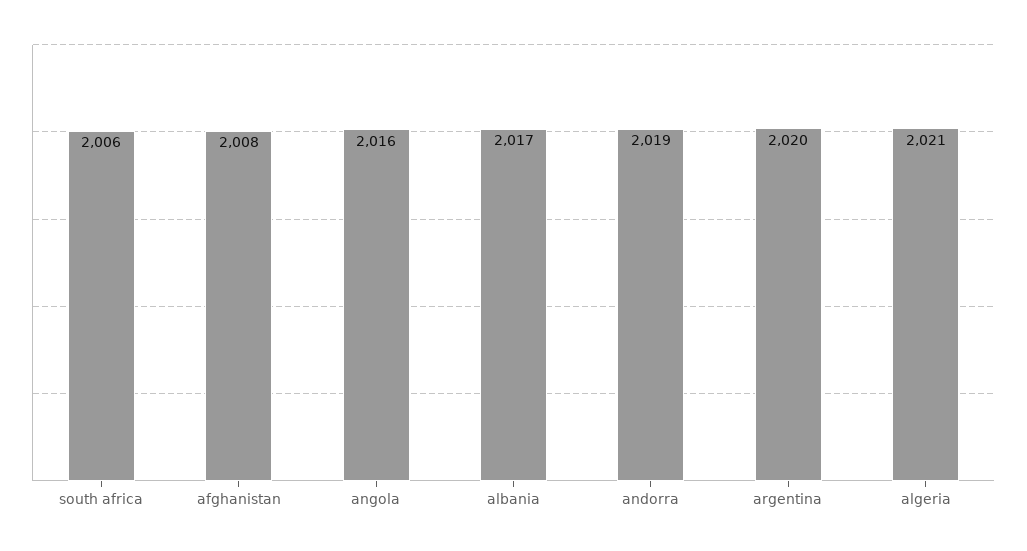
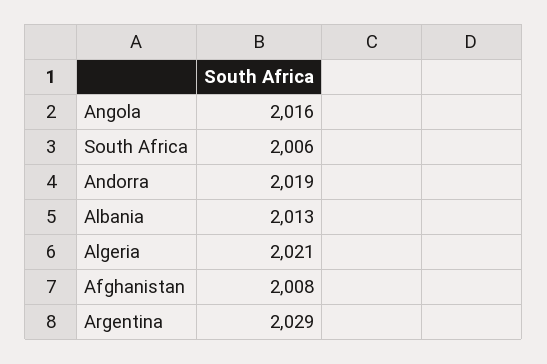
albania: 2017 -> 2013
argentina: 2020 -> 2029

